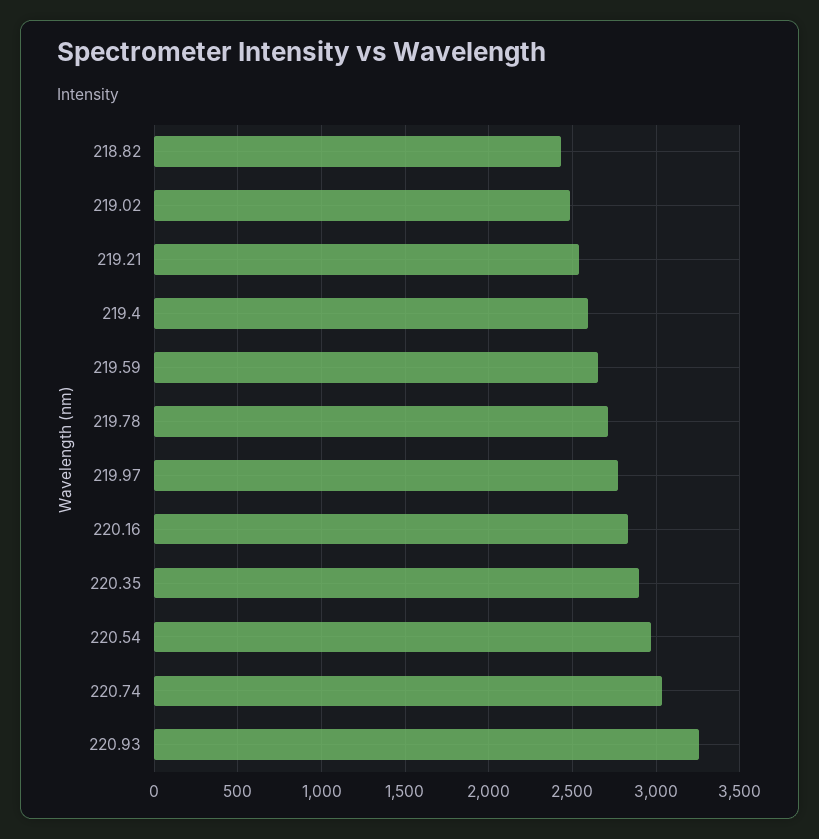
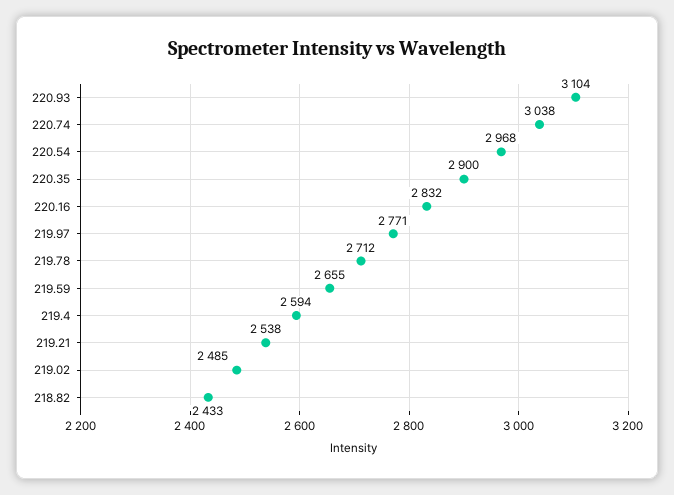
220.93: 3250 -> 3104

